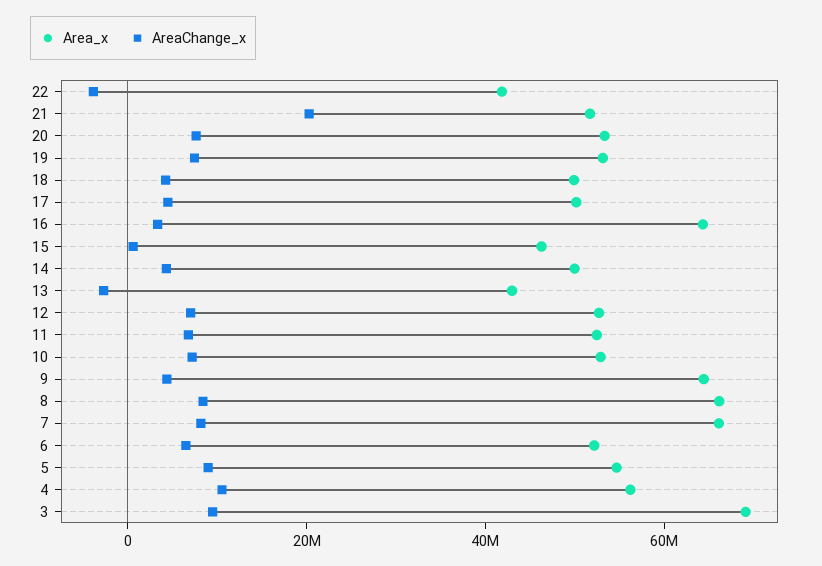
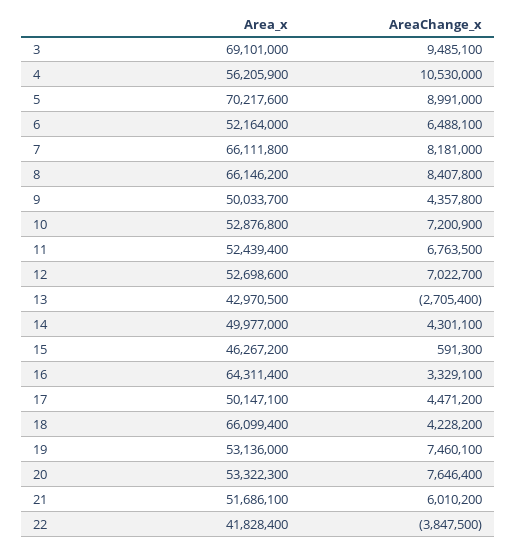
AreaChange_x, 21: 20000000 -> 6010200
Area_x, 18: 50000000 -> 66099400
Area_x, 9: 65000000 -> 50033700
Area_x, 5: 55000000 -> 70217600

